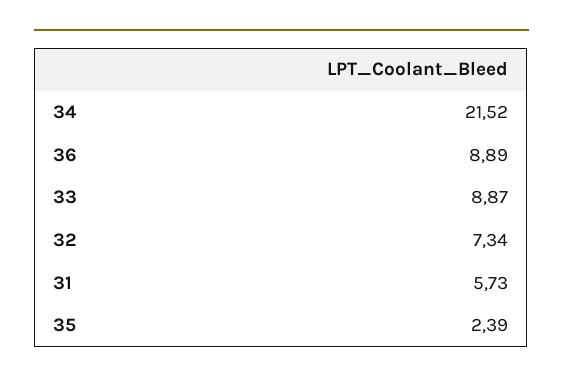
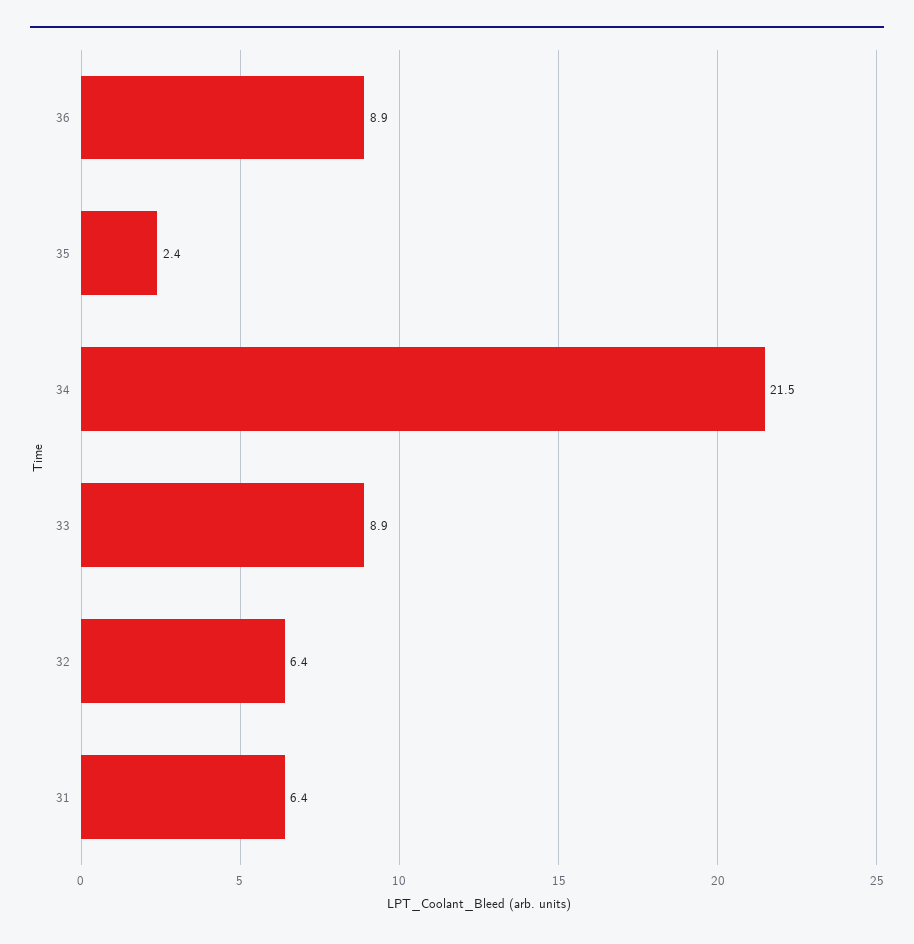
32: 7.34 -> 6.4
31: 5.73 -> 6.4

